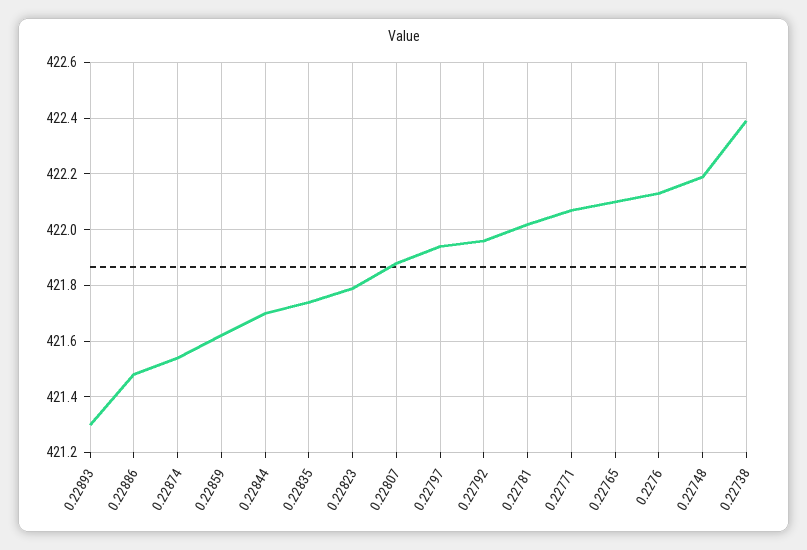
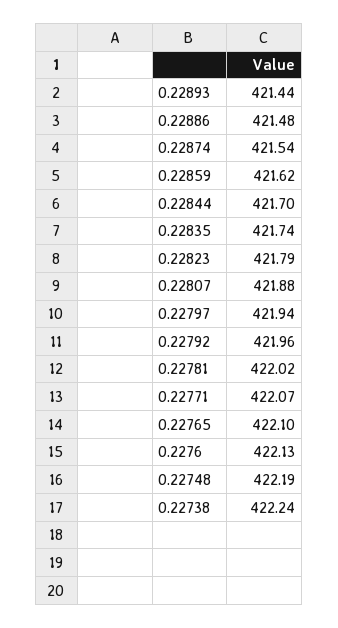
0.22893: 421.3 -> 421.44
0.22738: 422.4 -> 422.24

